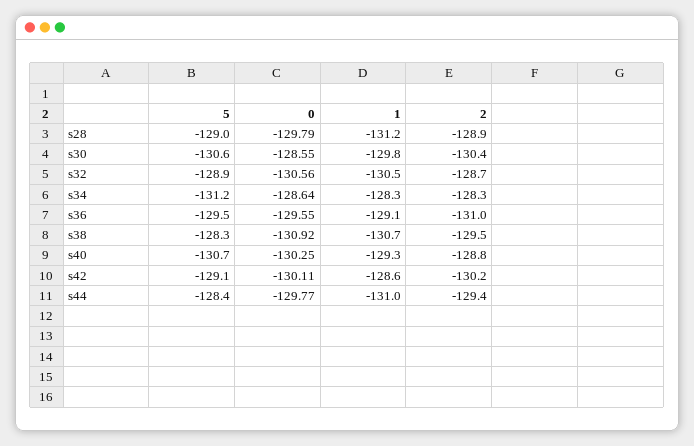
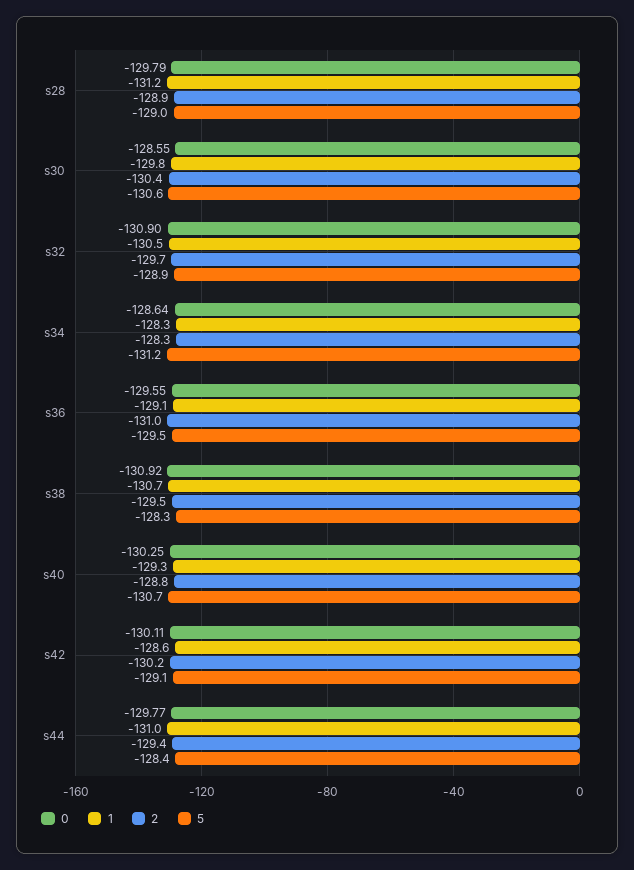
0, s32: -130.56 -> -130.9
2, s32: -128.7 -> -129.7

